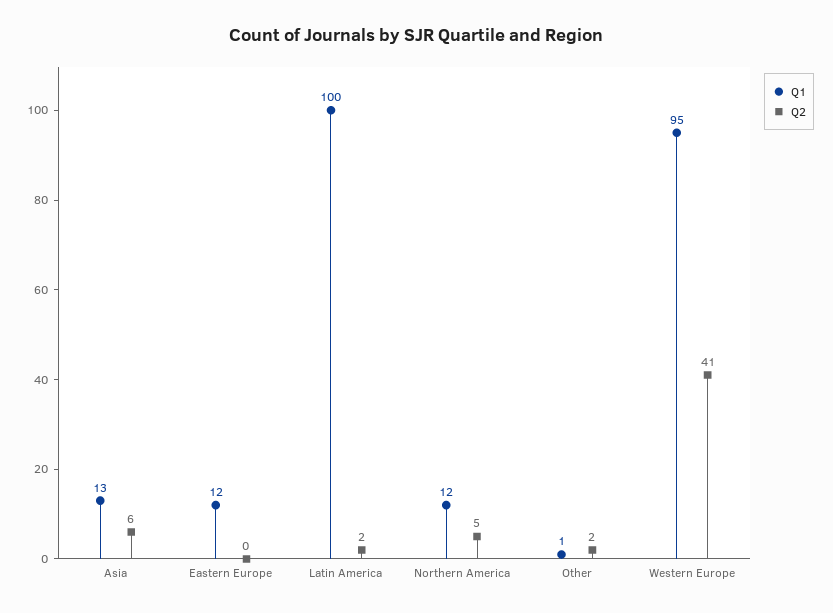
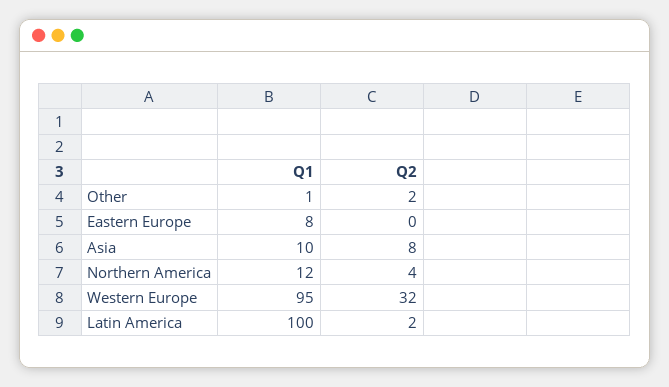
Q1, Asia: 13 -> 10
Q2, Asia: 6 -> 8
Q1, Eastern Europe: 12 -> 8
Q2, Northern America: 5 -> 4
Q2, Western Europe: 41 -> 32

